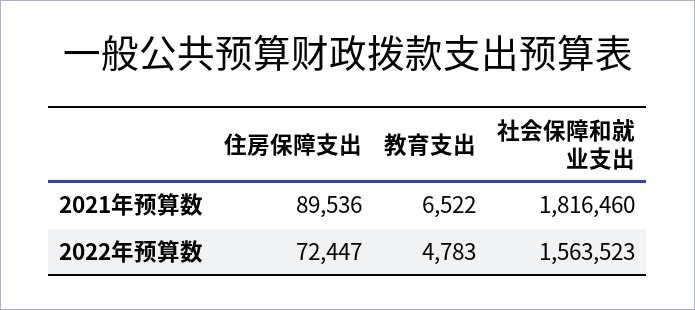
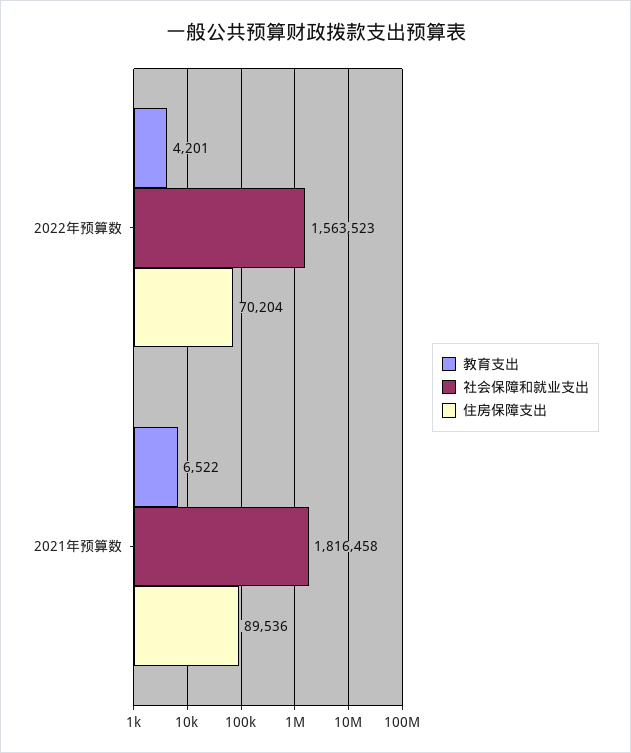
社会保障和就业支出, 2021年预算数: 1816460 -> 1816458
住房保障支出, 2022年预算数: 72447 -> 70204
教育支出, 2022年预算数: 4783 -> 4201

